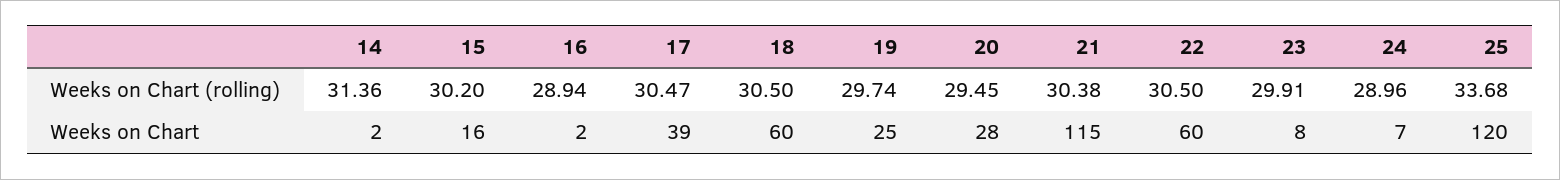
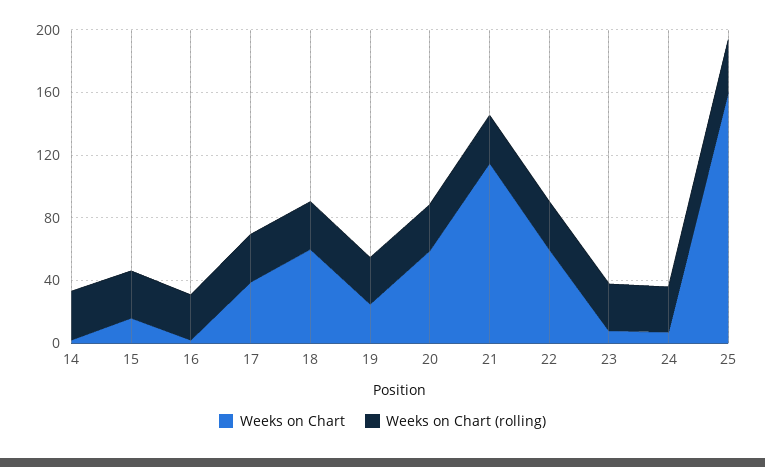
Weeks on Chart, 20: 28 -> 60
Weeks on Chart, 25: 120 -> 160

